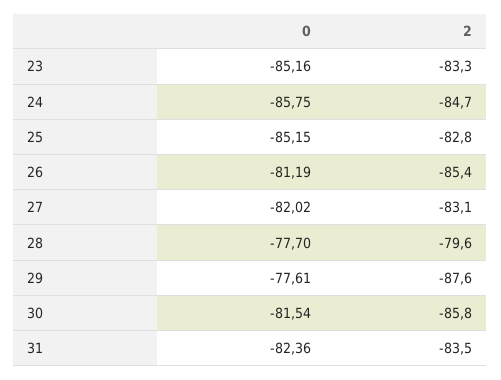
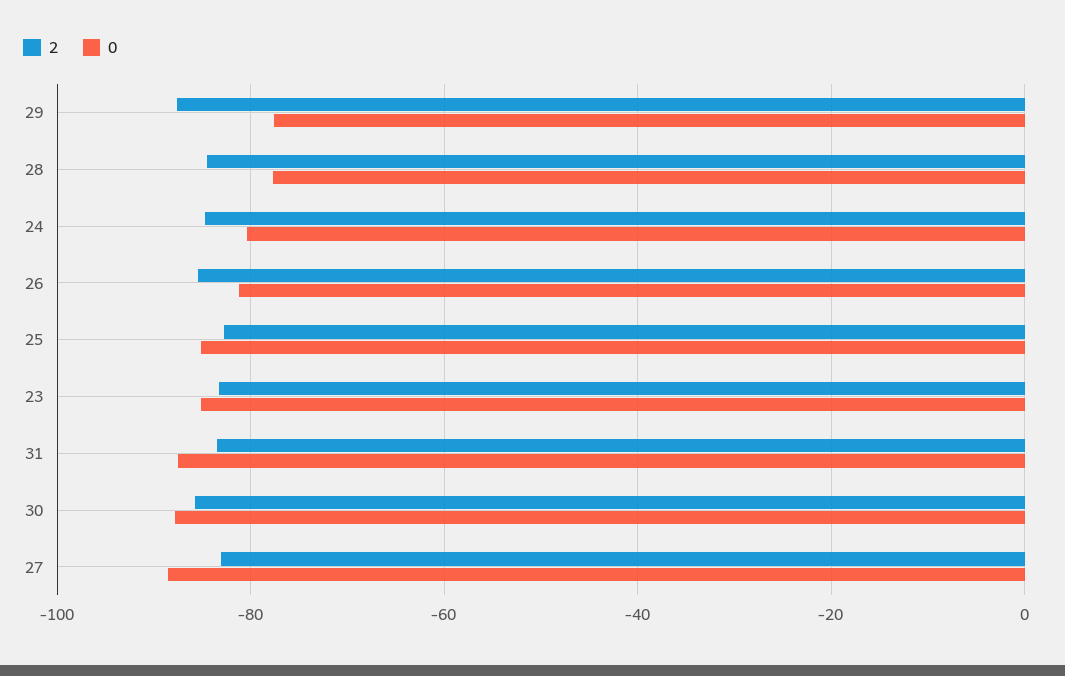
0, 24: -85.75 -> -80
0, 27: -82.02 -> -88
2, 28: -79.6 -> -84
0, 30: -81.54 -> -88
0, 31: -82.36 -> -88

